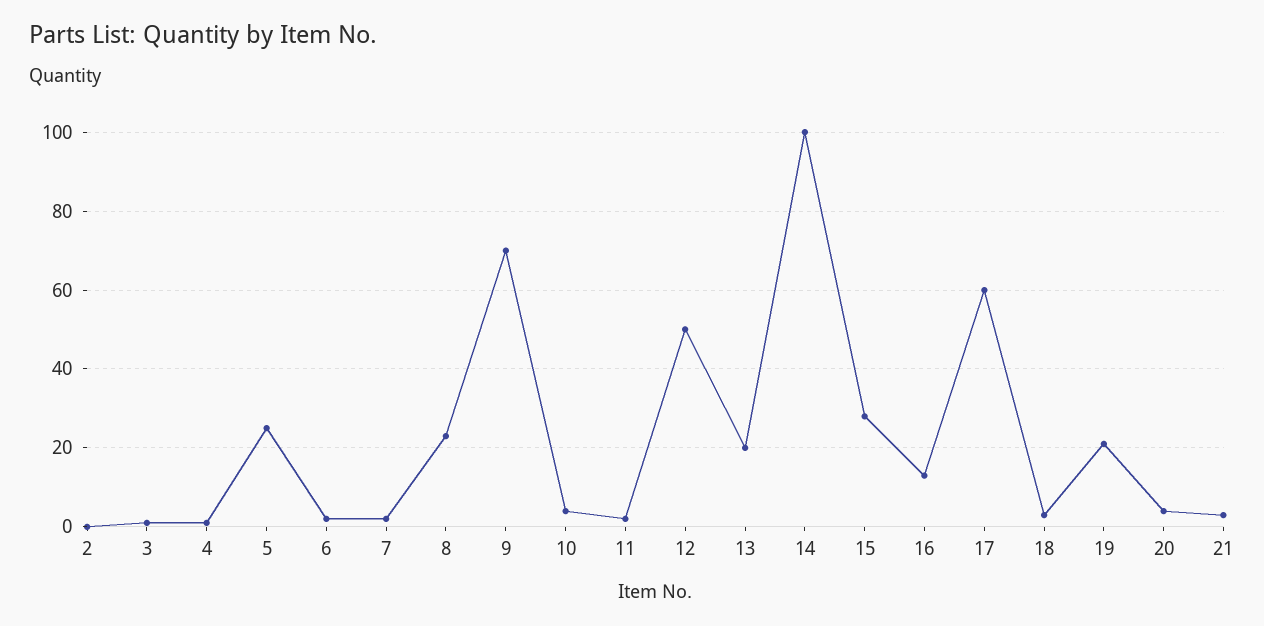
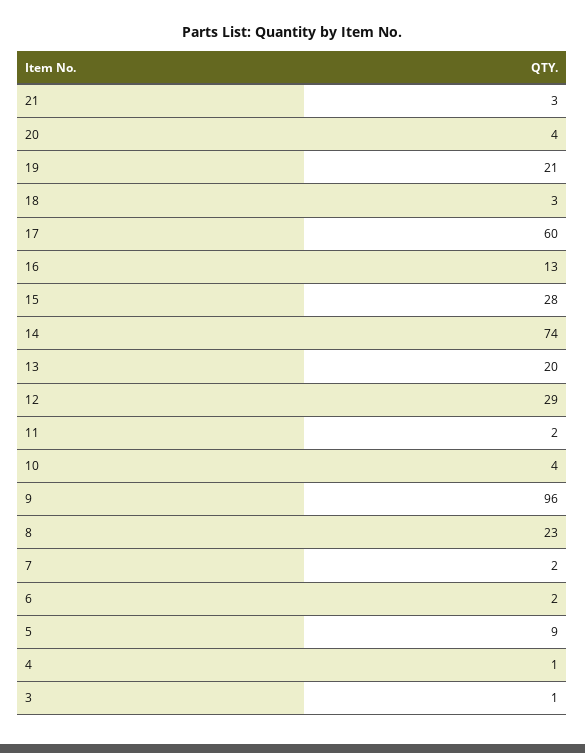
2: 0 -> none
5: 25 -> 9
9: 70 -> 96
12: 50 -> 29
14: 100 -> 74

